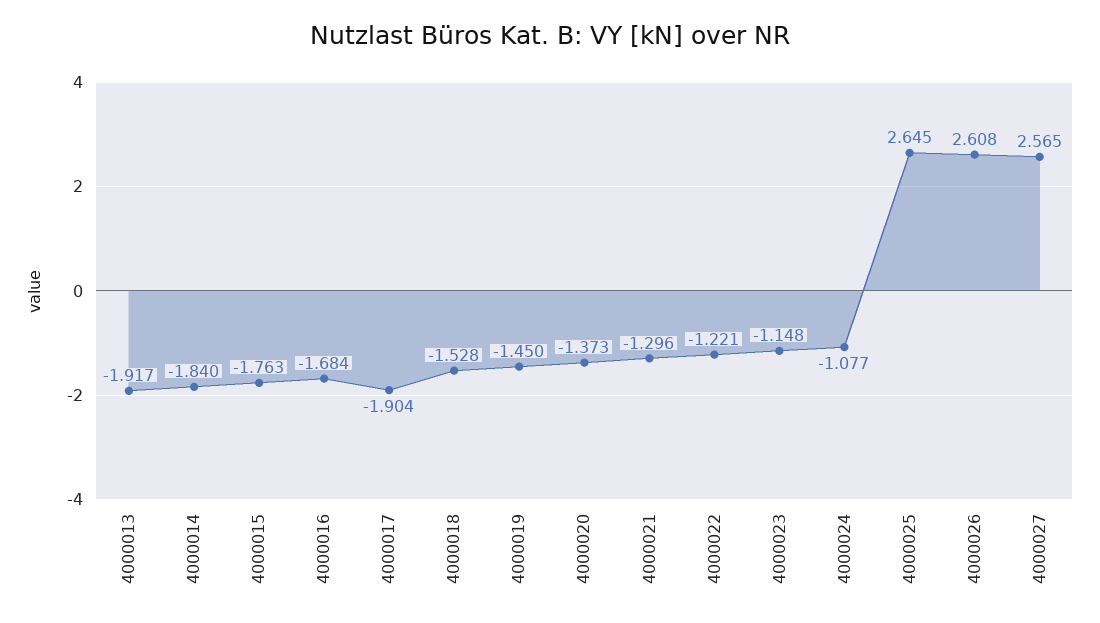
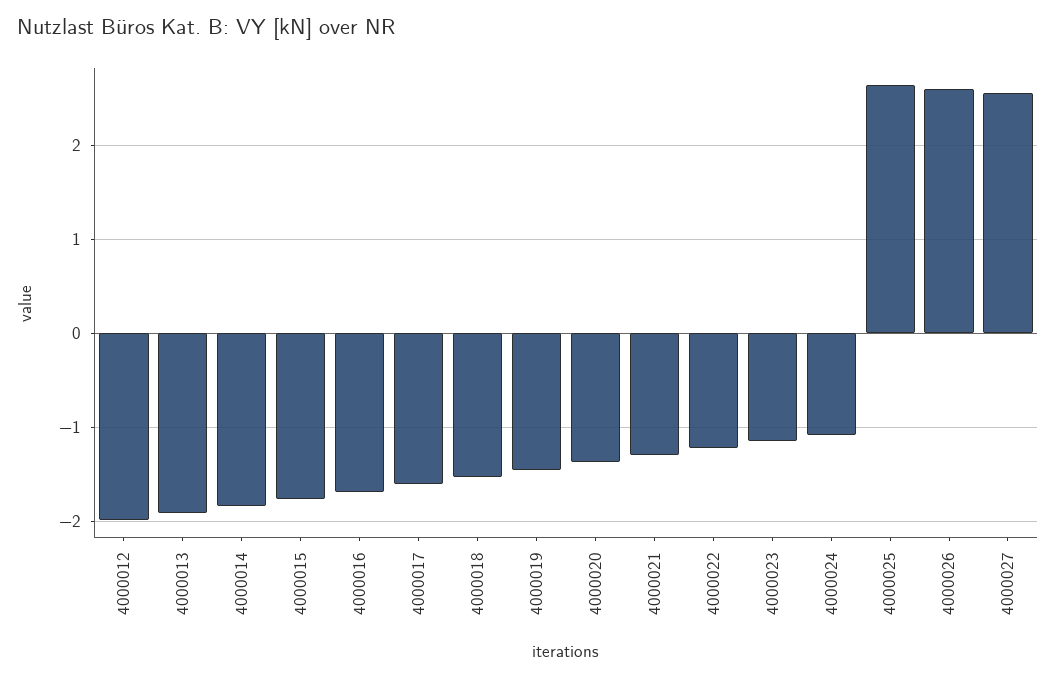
4000017: -1.904 -> -1.6
4000012: none -> -2

